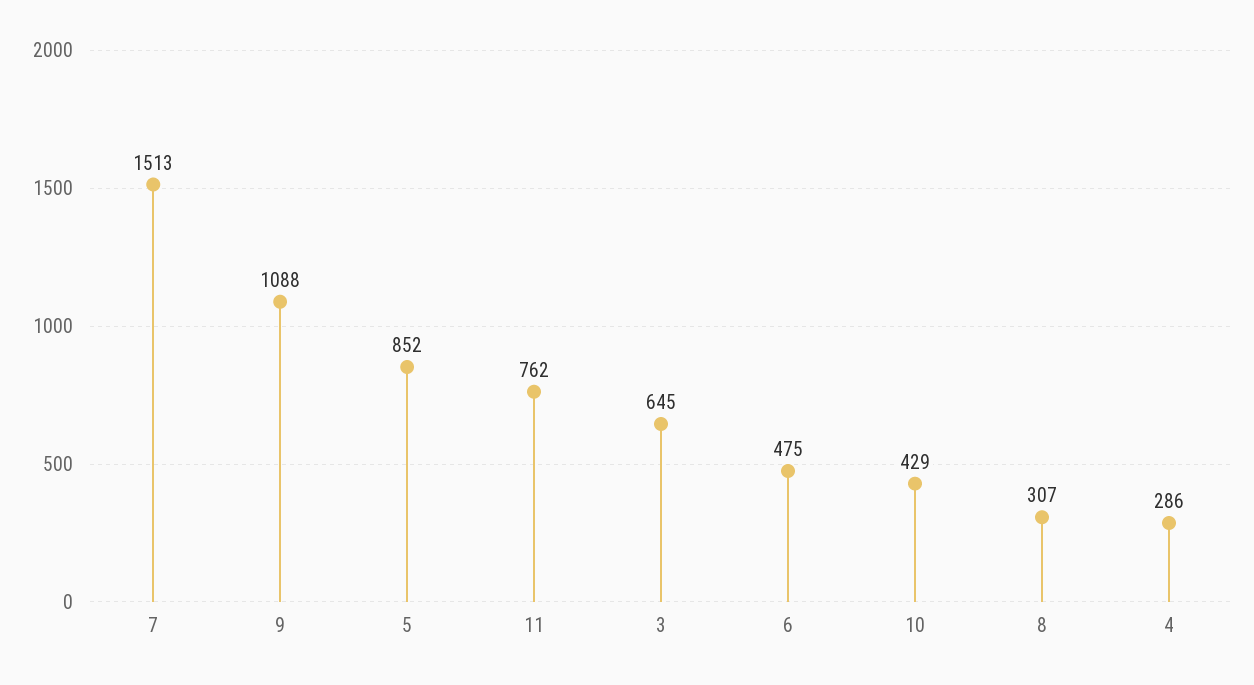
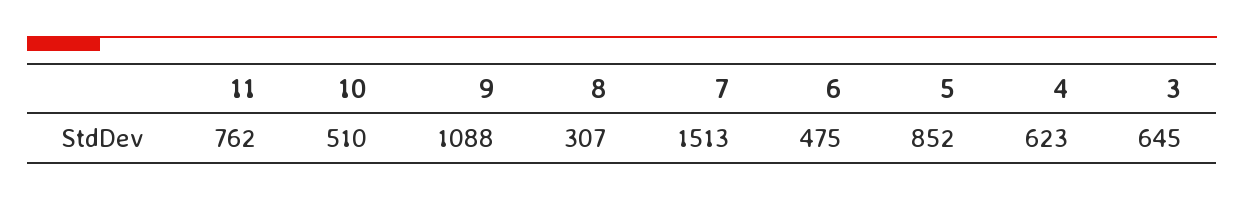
10: 429 -> 510
4: 286 -> 623

